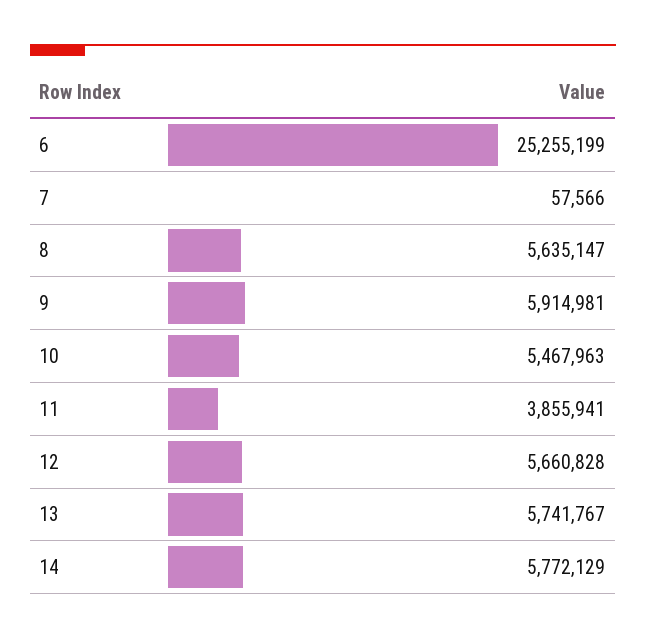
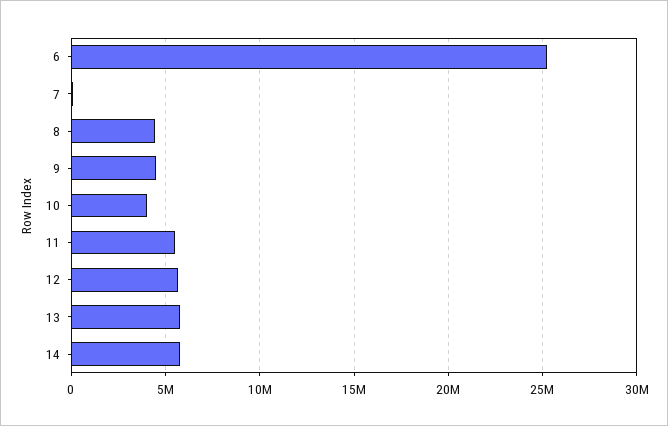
8: 5635147 -> 4500000
9: 5914981 -> 4500000
10: 5467963 -> 4000000
11: 3855941 -> 5500000

